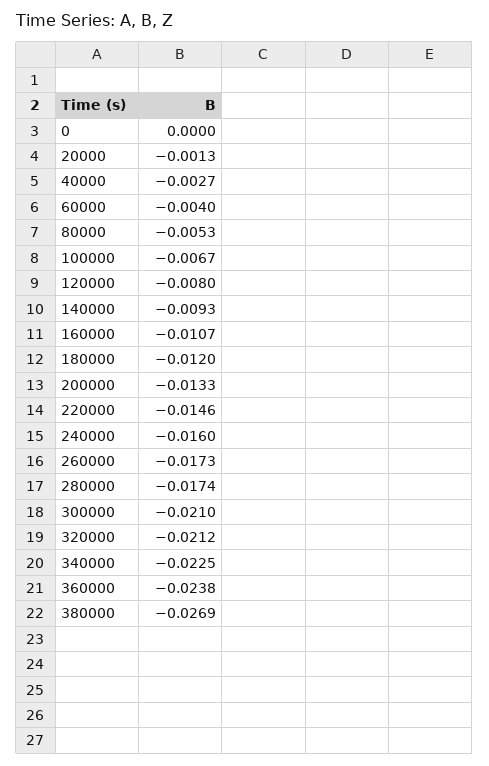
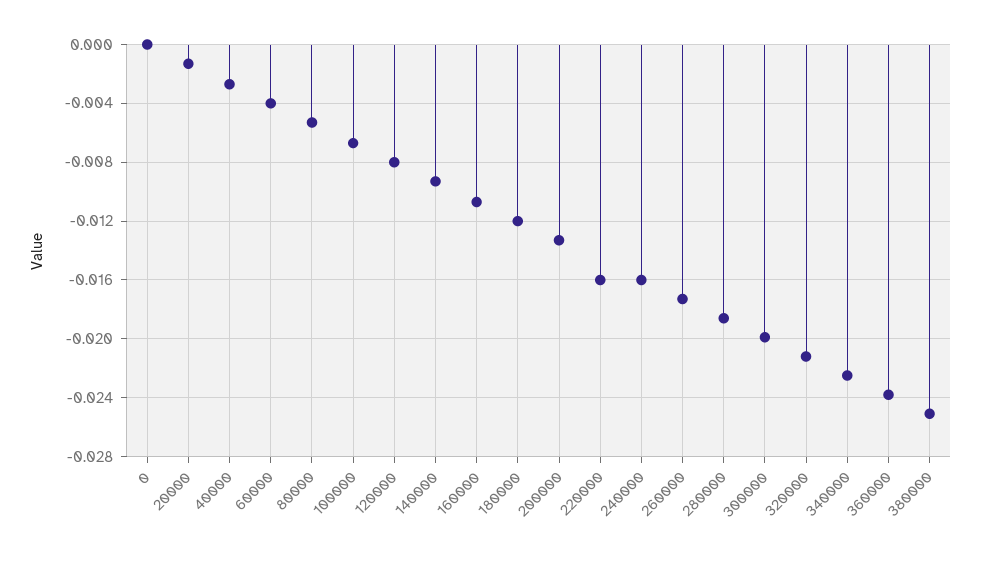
220000: -0.0146 -> -0.016
280000: -0.0174 -> -0.0185
300000: -0.021 -> -0.02
380000: -0.0269 -> -0.025

